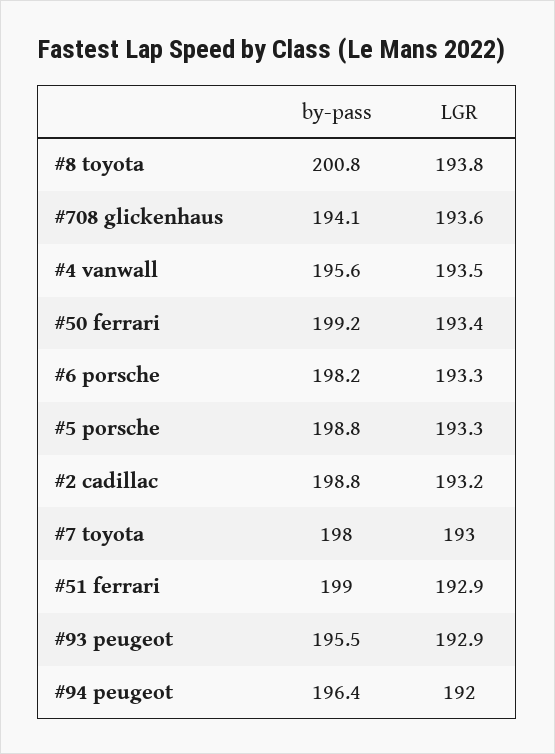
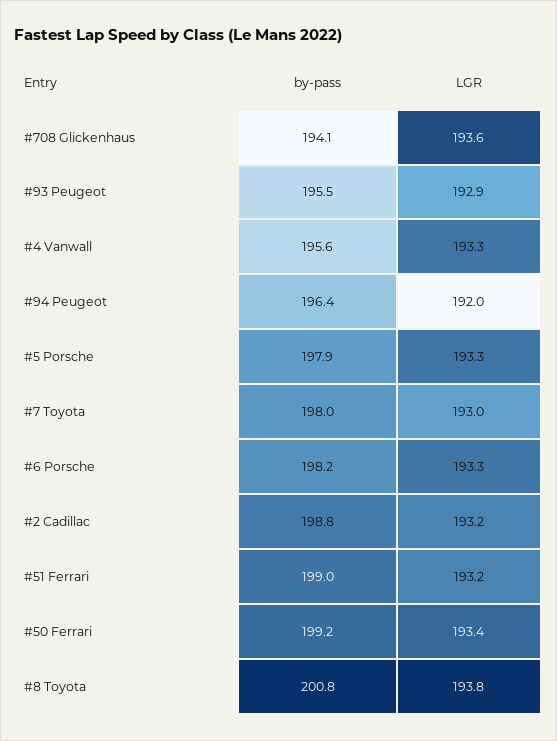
LGR, #4 vanwall: 193.5 -> 193.3
by-pass, #5 porsche: 198.8 -> 197.9
LGR, #51 ferrari: 192.9 -> 193.2

